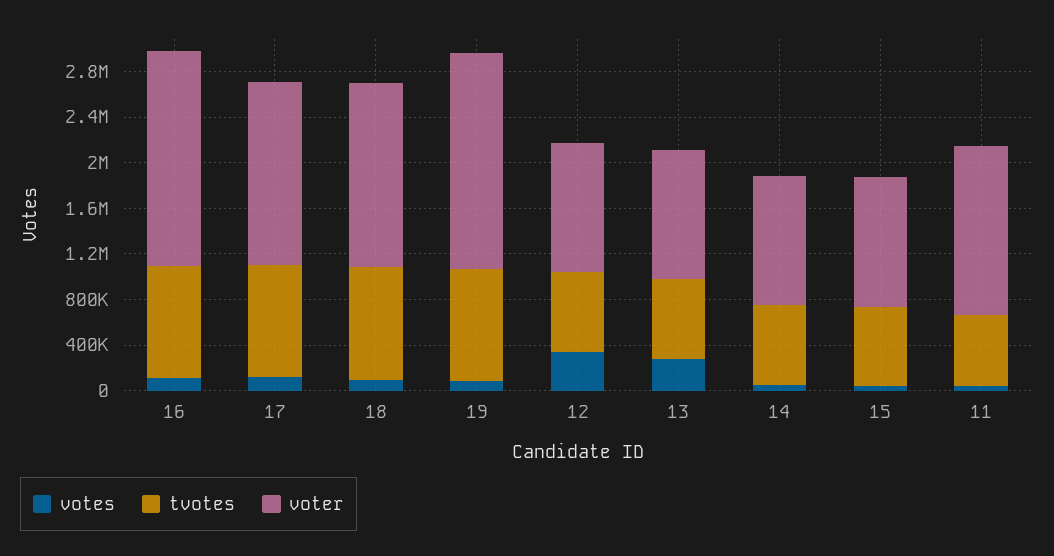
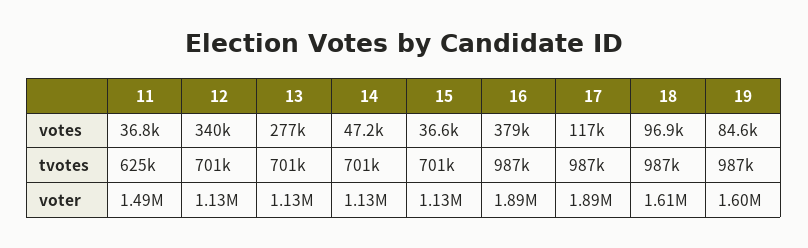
votes, 16: 100000 -> 379000
voter, 17: 1600000 -> 1890000
voter, 19: 1900000 -> 1600000

